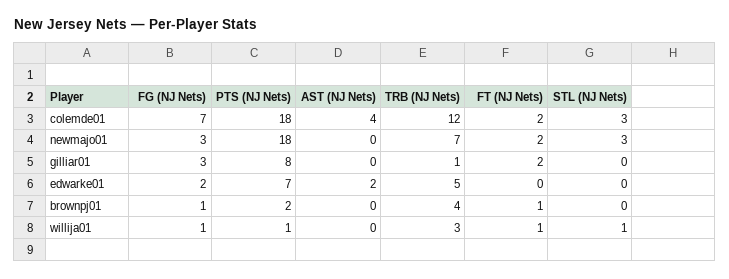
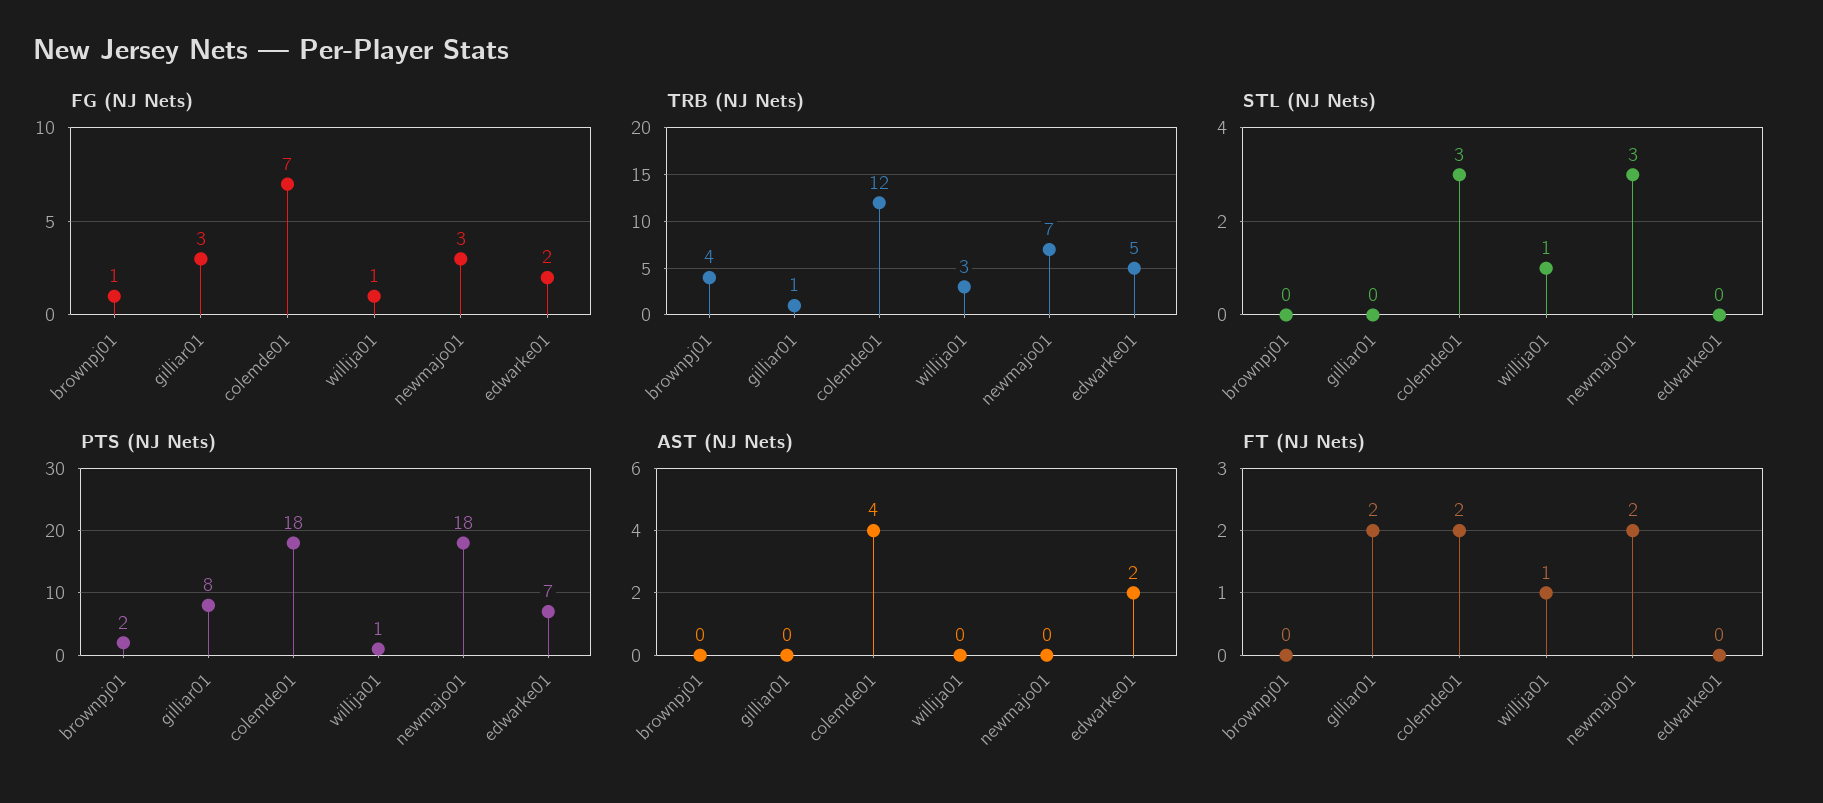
FT (NJ Nets), brownpj01: 1 -> 0

